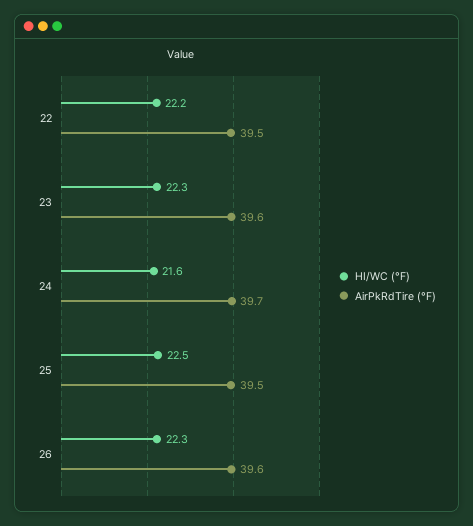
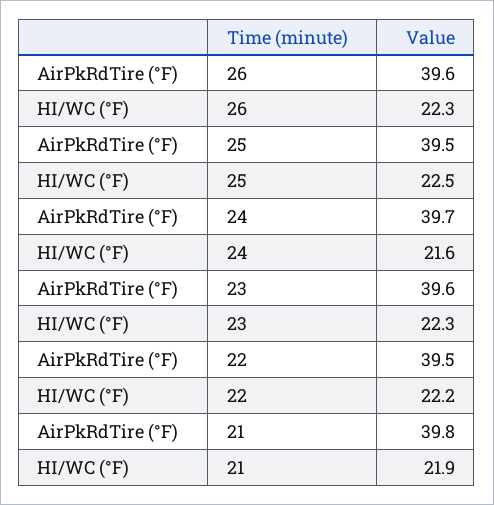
AirPkRdTire (°F), 21: none -> 39.8
HI/WC (°F), 21: none -> 21.9

